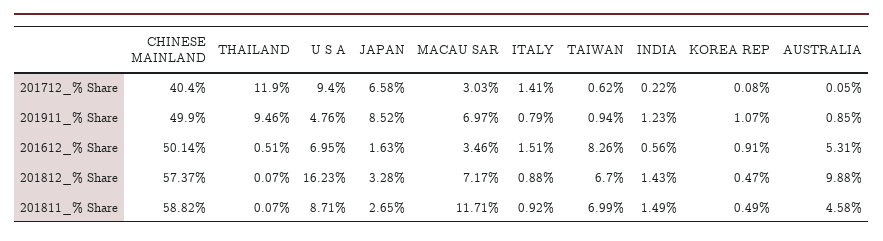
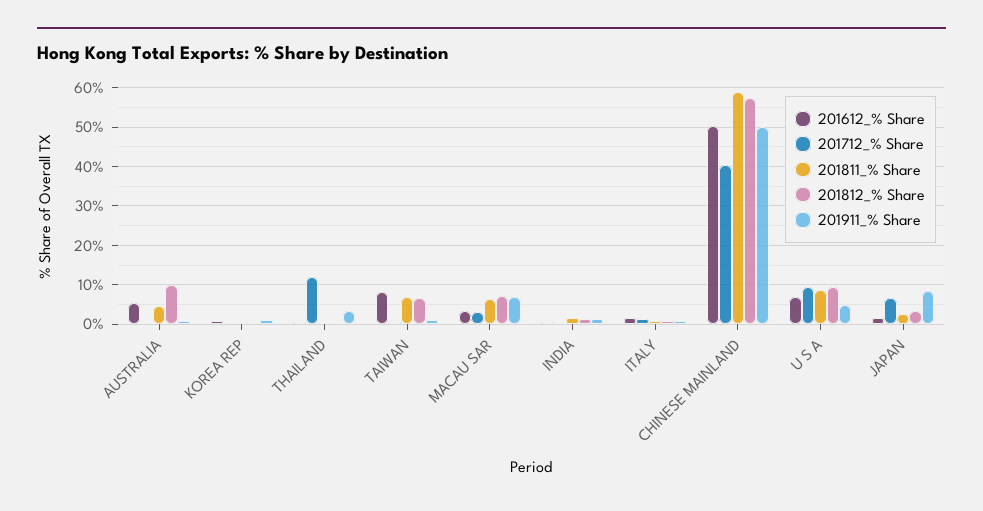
201911_% Share, THAILAND: 9.46 -> 4
201812_% Share, U S A: 16.23 -> 10
201811_% Share, MACAU SAR: 11.71 -> 6

